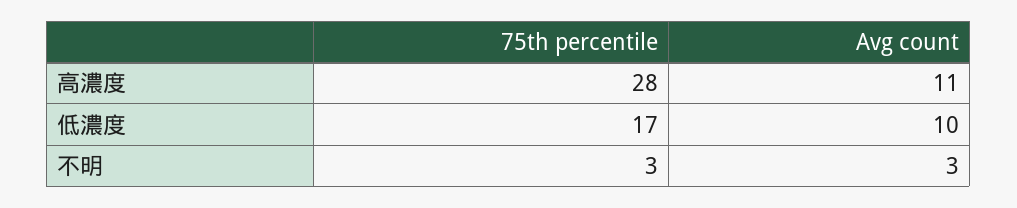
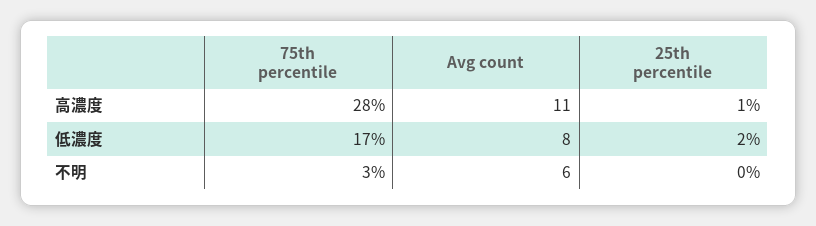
Avg count, 低濃度: 10 -> 8
Avg count, 不明: 3 -> 6
25th percentile, 高濃度: none -> 1
25th percentile, 低濃度: none -> 2
25th percentile, 不明: none -> 0

